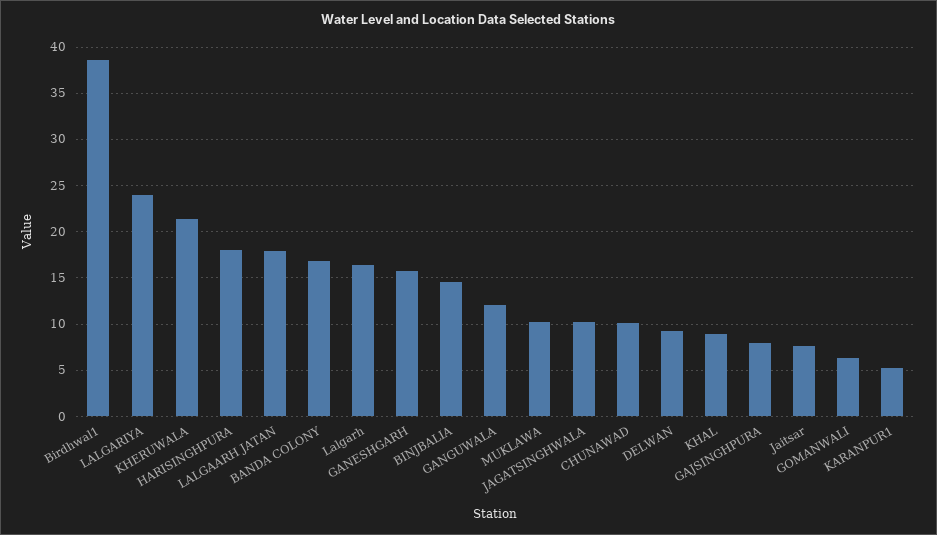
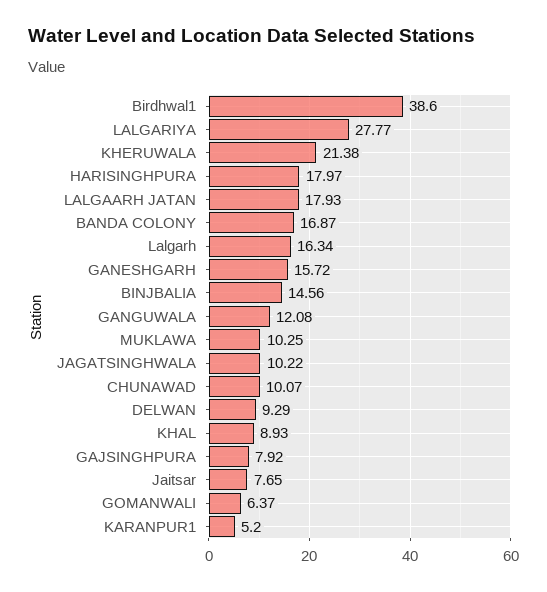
LALGARIYA: 24 -> 27.77

